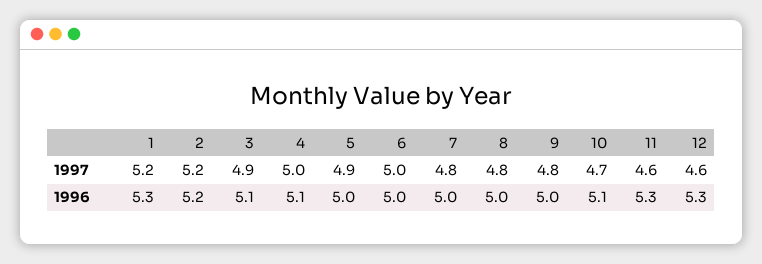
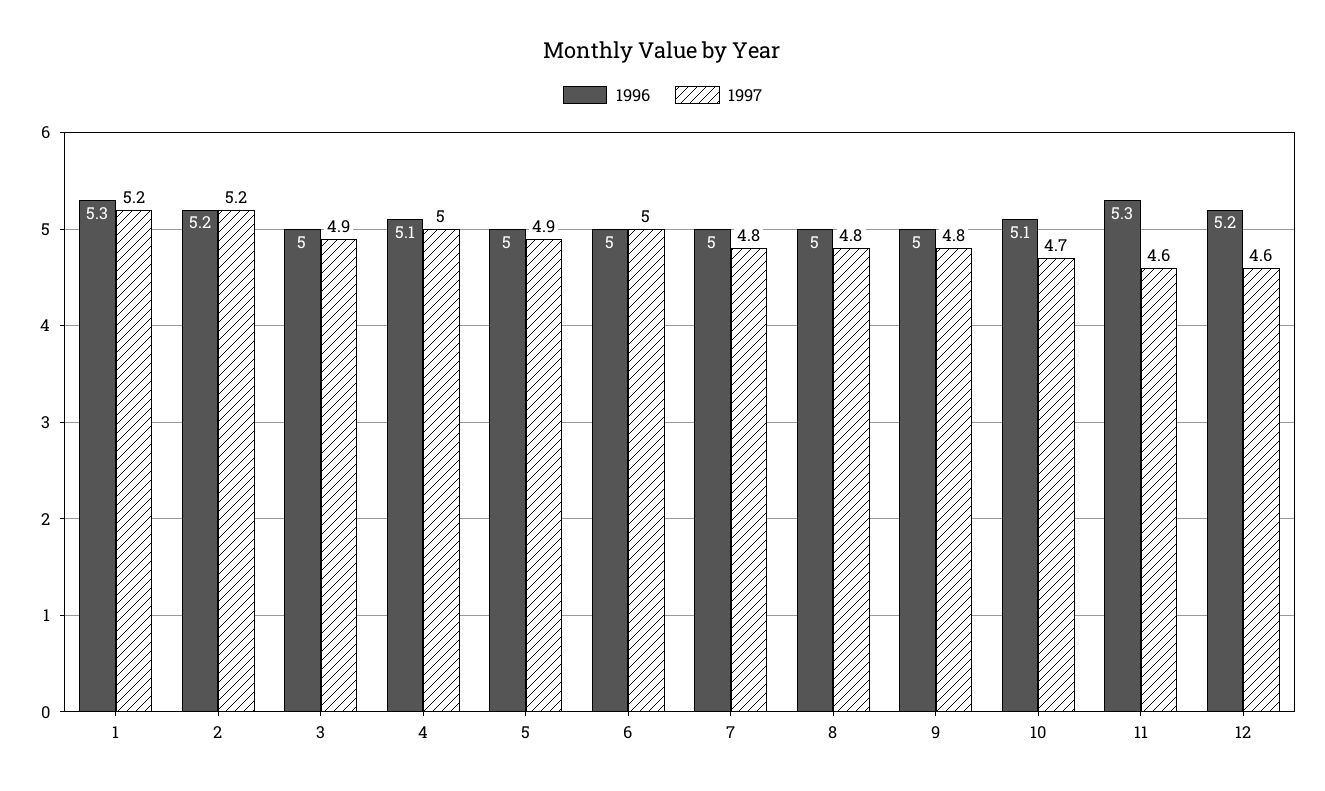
1996, 3: 5.1 -> 5
1996, 12: 5.3 -> 5.2

